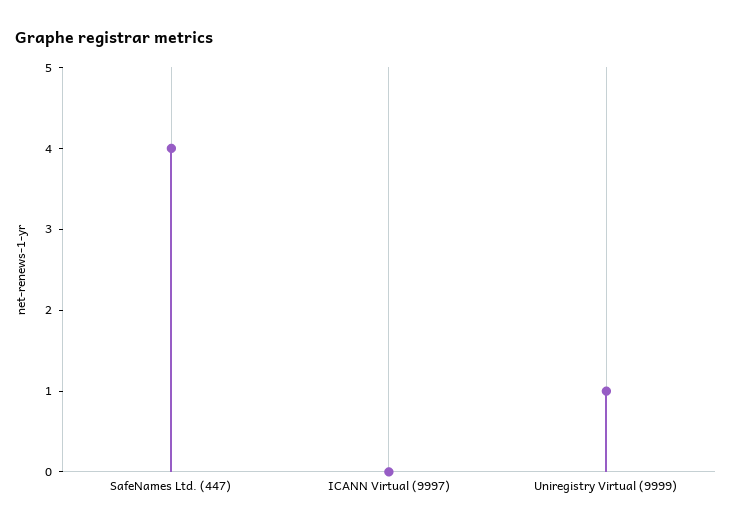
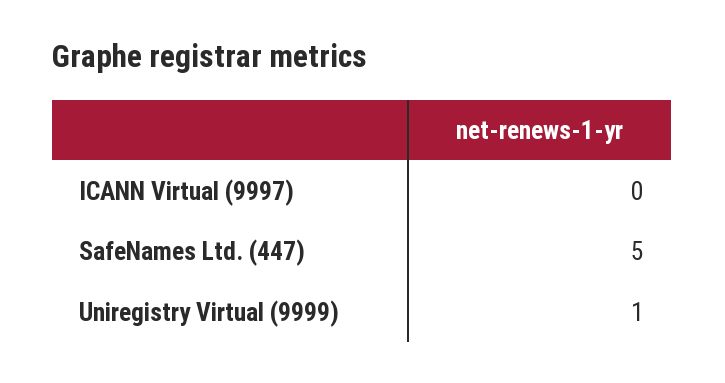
SafeNames Ltd. (447): 4 -> 5

